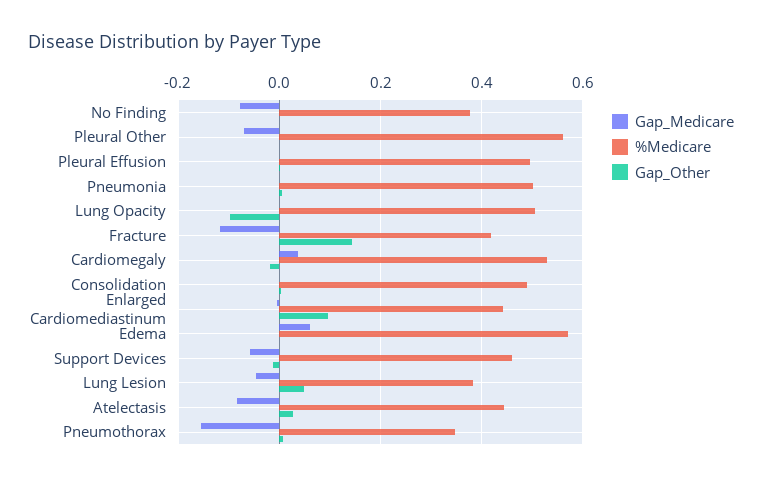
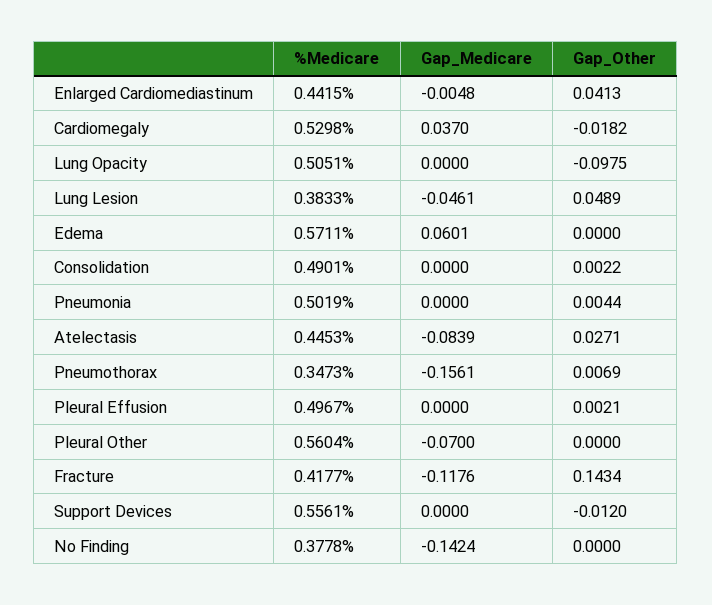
Gap_Medicare, No Finding: -0.08 -> -0.1424
Gap_Other, Enlarged Cardiomediastinum: 0.1 -> 0.0413
Gap_Medicare, Support Devices: -0.06 -> 0
%Medicare, Support Devices: 0.46 -> 0.5561

